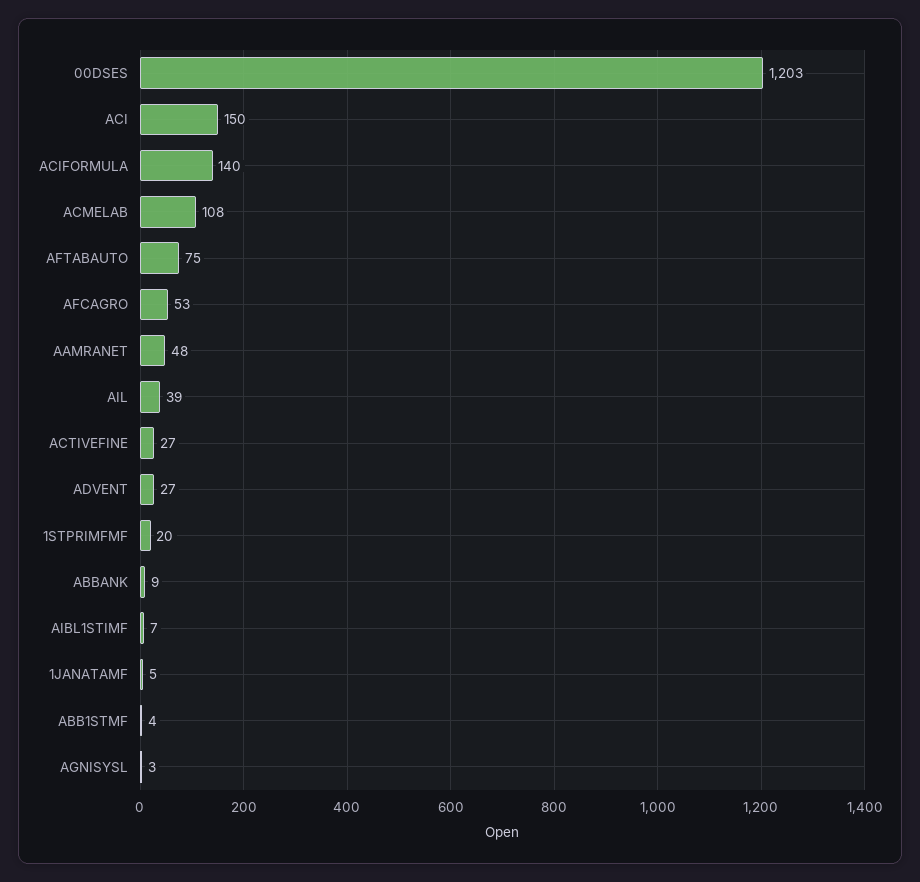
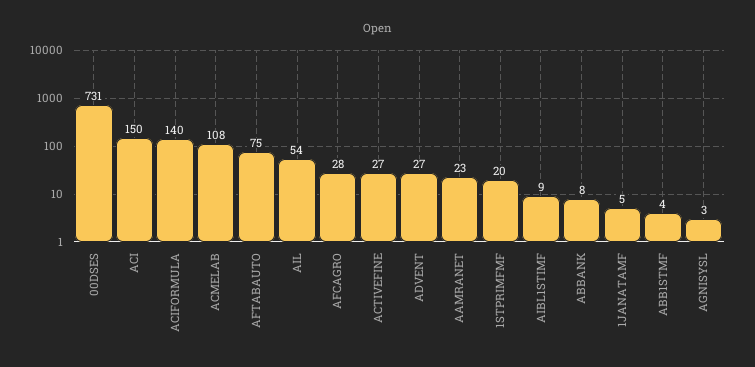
00DSES: 1203 -> 731
AFCAGRO: 53 -> 28
AAMRANET: 48 -> 23
AIL: 39 -> 54
ABBANK: 9 -> 8
AIBL1STIMF: 7 -> 9

